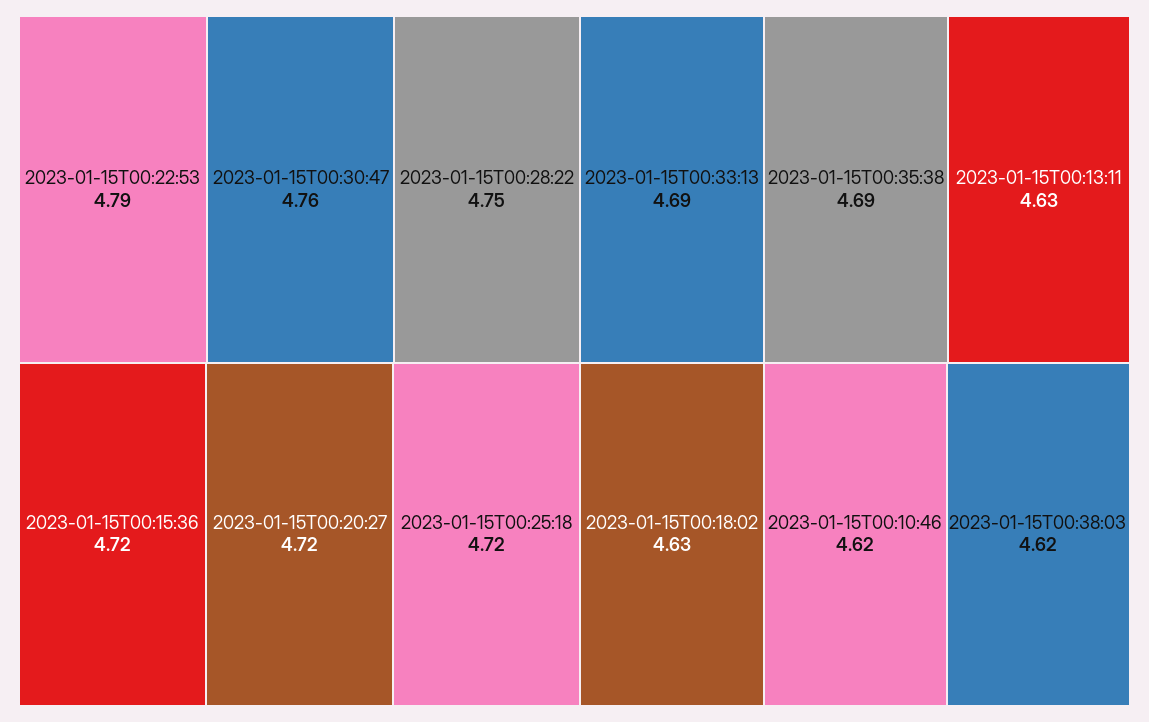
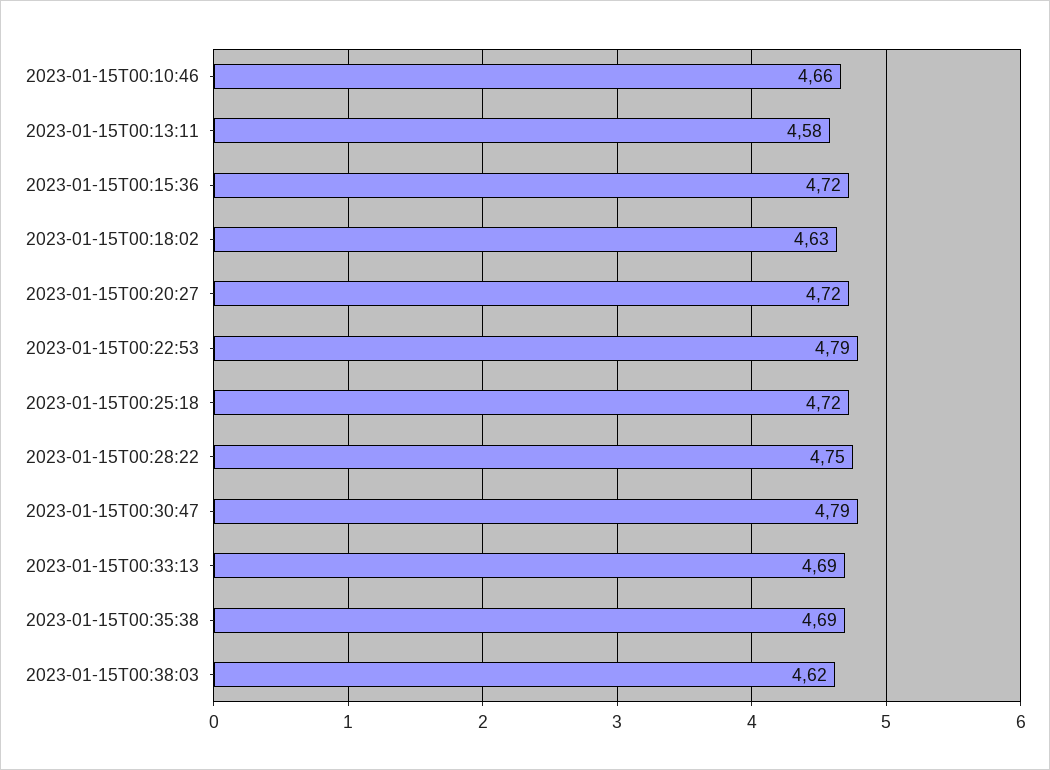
2023-01-15T00:30:47: 4.76 -> 4.79
2023-01-15T00:13:11: 4.63 -> 4.58
2023-01-15T00:10:46: 4.62 -> 4.66

